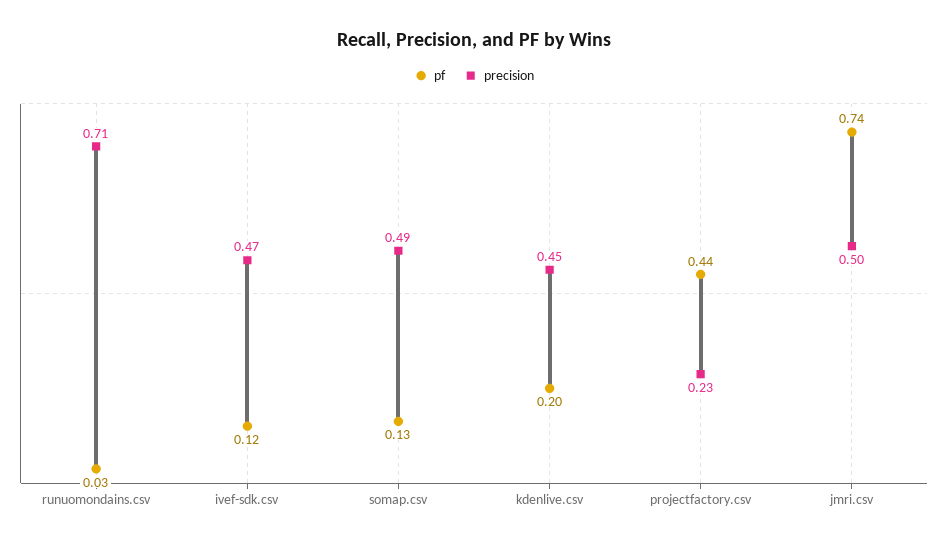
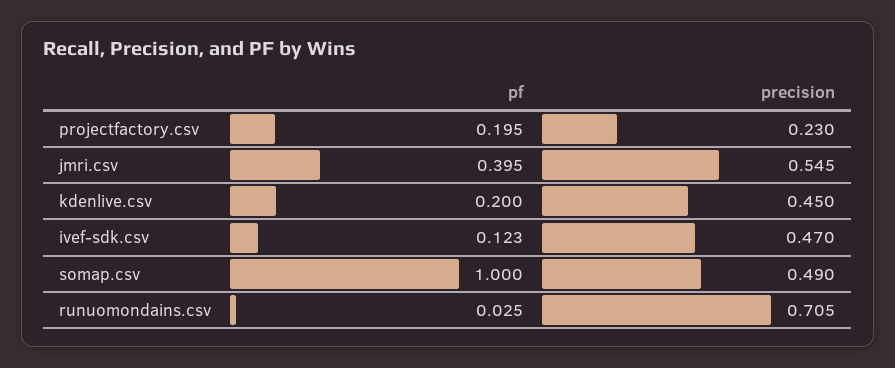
pf, somap.csv: 0.13 -> 1
pf, projectfactory.csv: 0.44 -> 0.195
pf, jmri.csv: 0.74 -> 0.395
precision, jmri.csv: 0.5 -> 0.545

